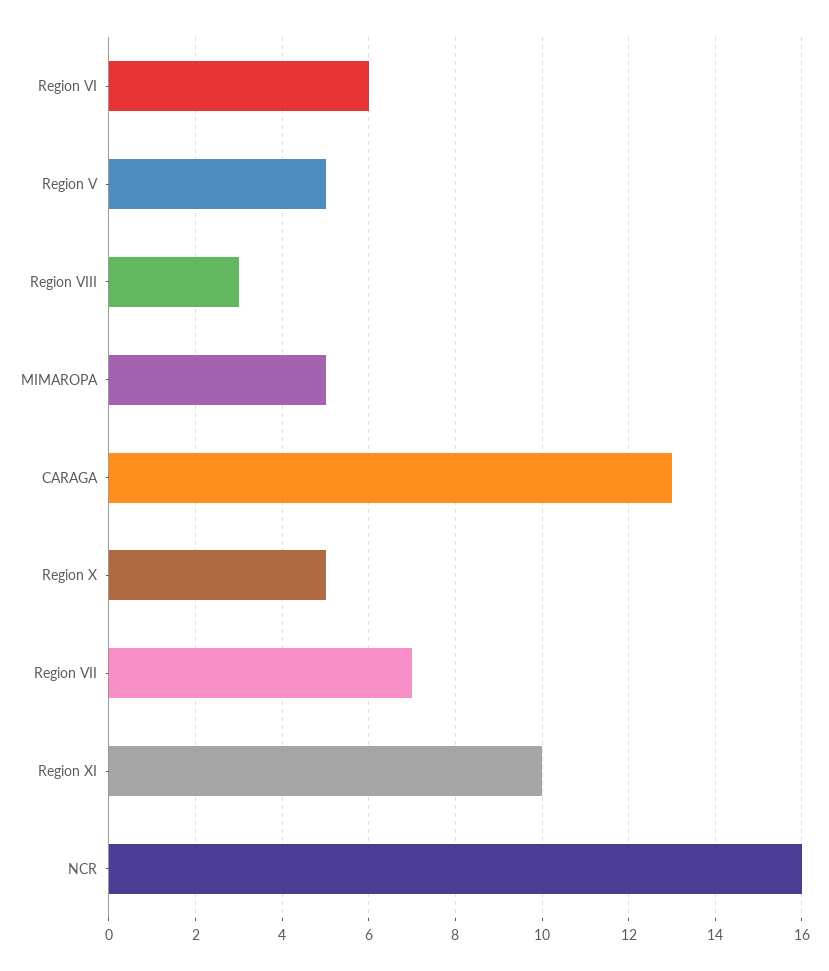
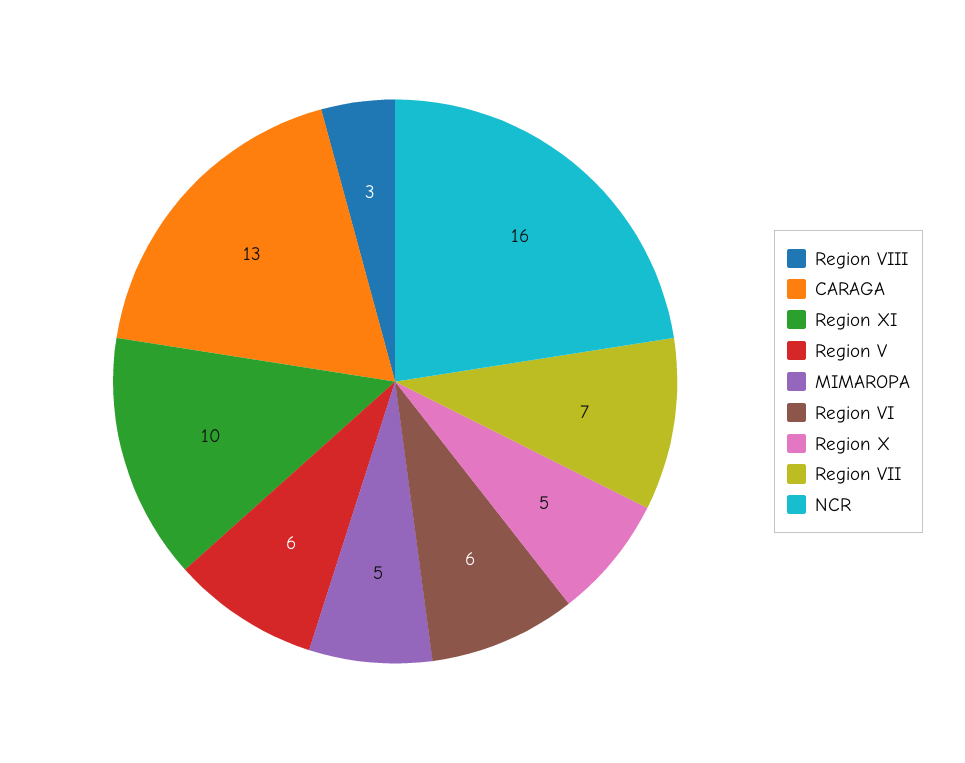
Region V: 5 -> 6

